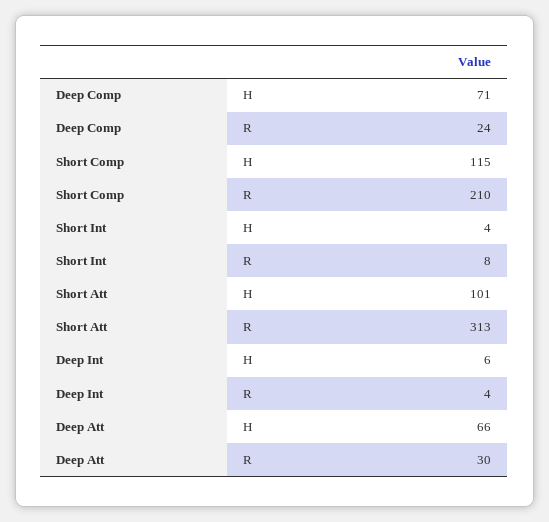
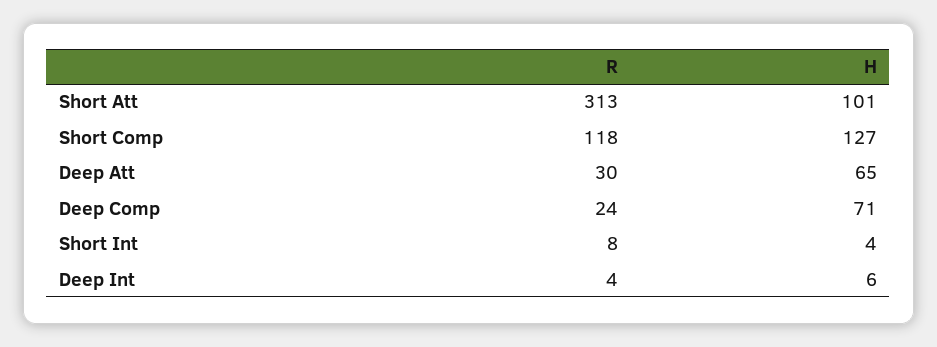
Short Comp, H: 115 -> 127
Short Comp, R: 210 -> 118
Deep Att, H: 66 -> 65

